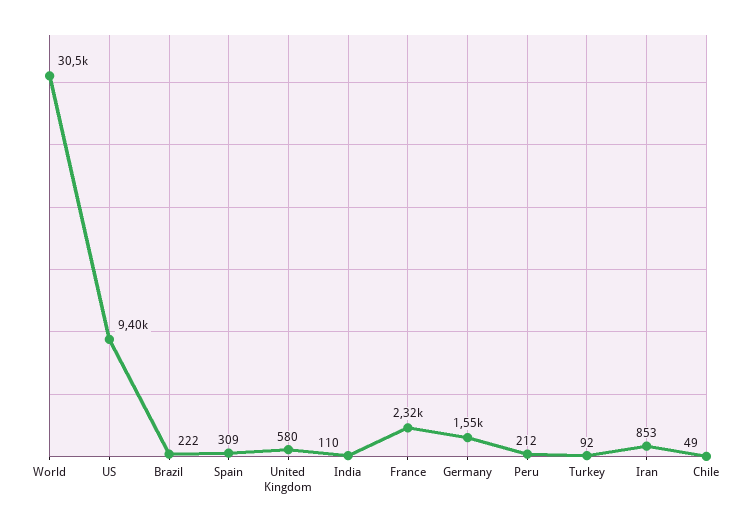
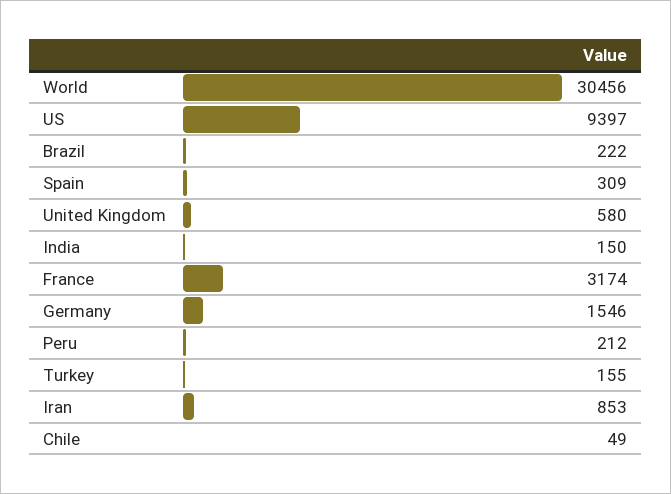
India: 110 -> 150
France: 2320 -> 3174
Turkey: 92 -> 155

